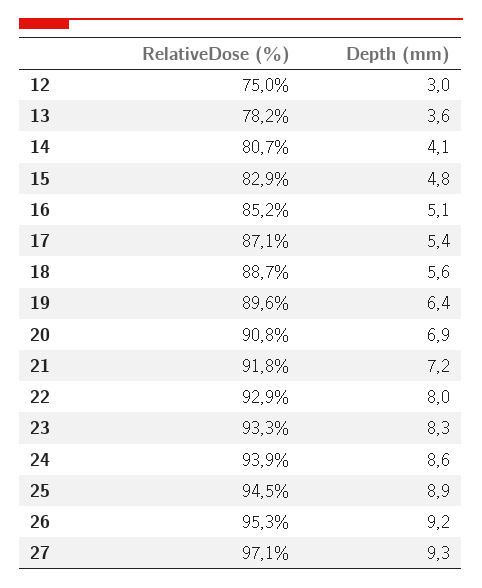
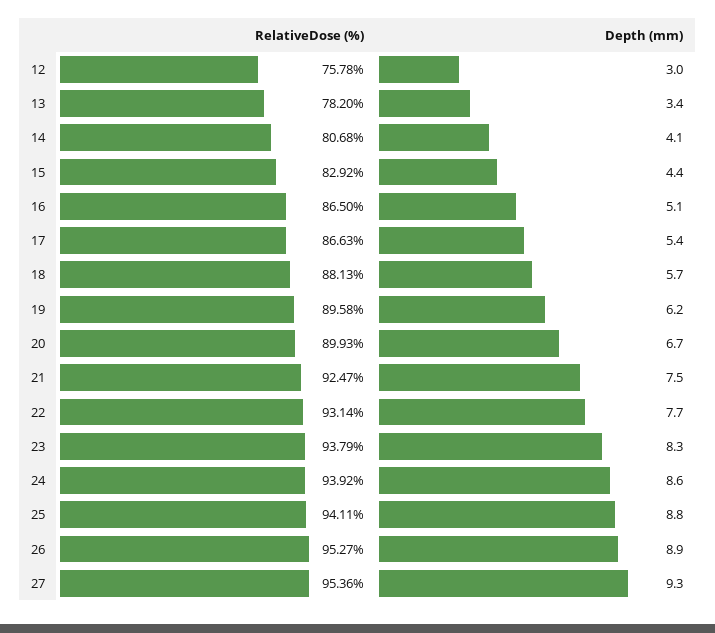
RelativeDose (%), 12: 75 -> 75.78
Depth (mm), 13: 3.6 -> 3.4
Depth (mm), 15: 4.8 -> 4.4
RelativeDose (%), 16: 85.2 -> 86.5
RelativeDose (%), 17: 87.1 -> 86.63
RelativeDose (%), 18: 88.7 -> 88.13
Depth (mm), 18: 5.6 -> 5.7
Depth (mm), 19: 6.4 -> 6.2
RelativeDose (%), 20: 90.8 -> 89.93
Depth (mm), 20: 6.9 -> 6.7
RelativeDose (%), 21: 91.8 -> 92.47
Depth (mm), 21: 7.2 -> 7.5
RelativeDose (%), 22: 92.9 -> 93.14
Depth (mm), 22: 8 -> 7.7
RelativeDose (%), 23: 93.3 -> 93.79
RelativeDose (%), 25: 94.5 -> 94.11
Depth (mm), 25: 8.9 -> 8.8
Depth (mm), 26: 9.2 -> 8.9
RelativeDose (%), 27: 97.1 -> 95.36

